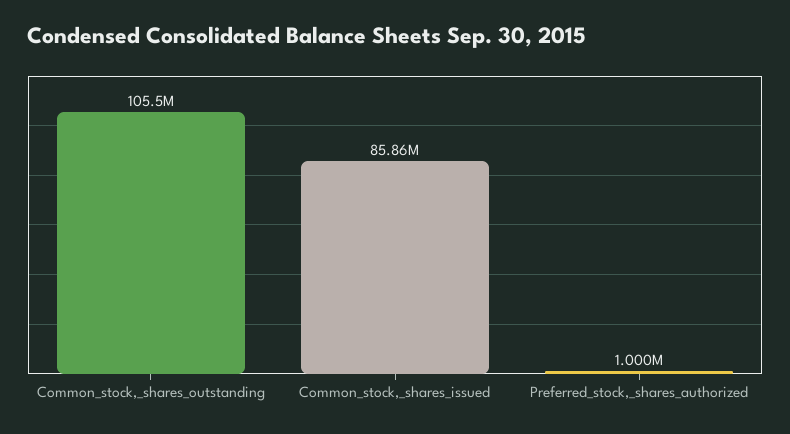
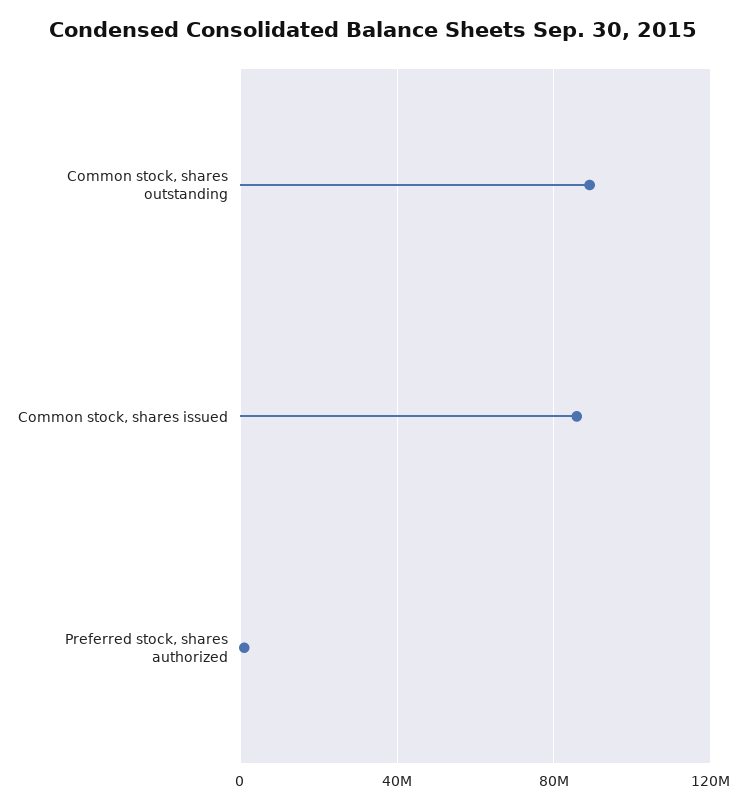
Common_stock,_shares_outstanding: 105500000 -> 90000000

